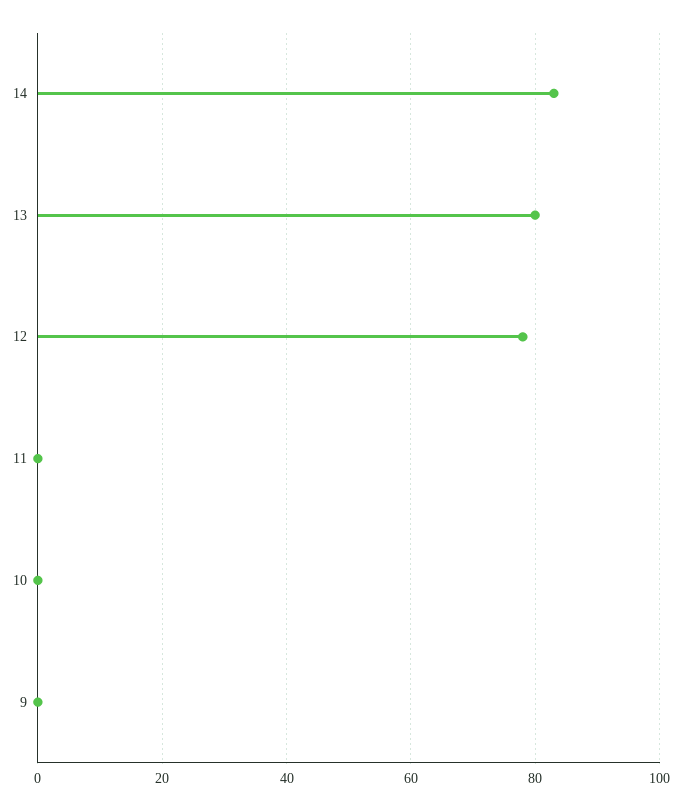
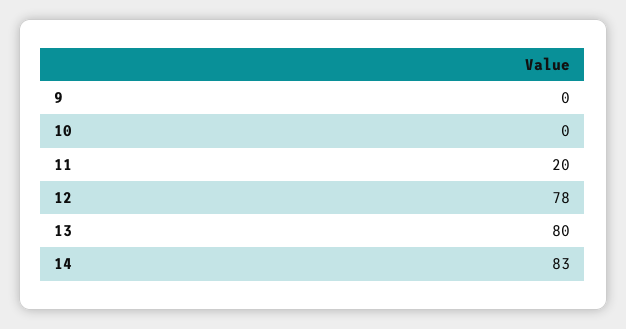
11: 0 -> 20

